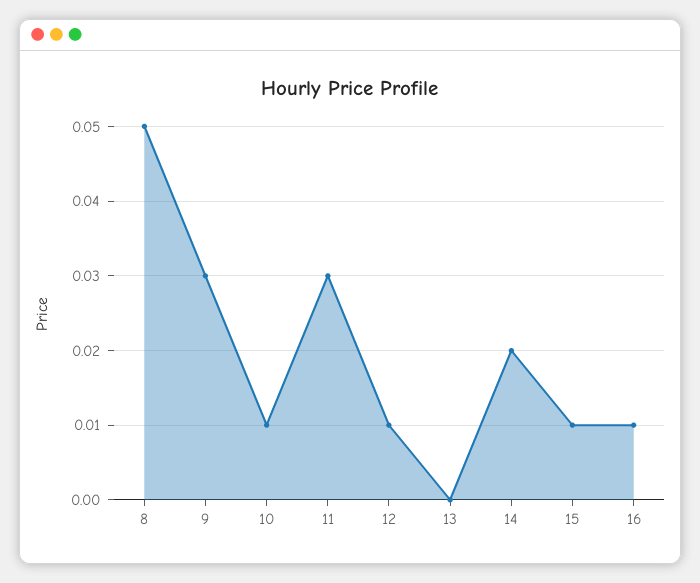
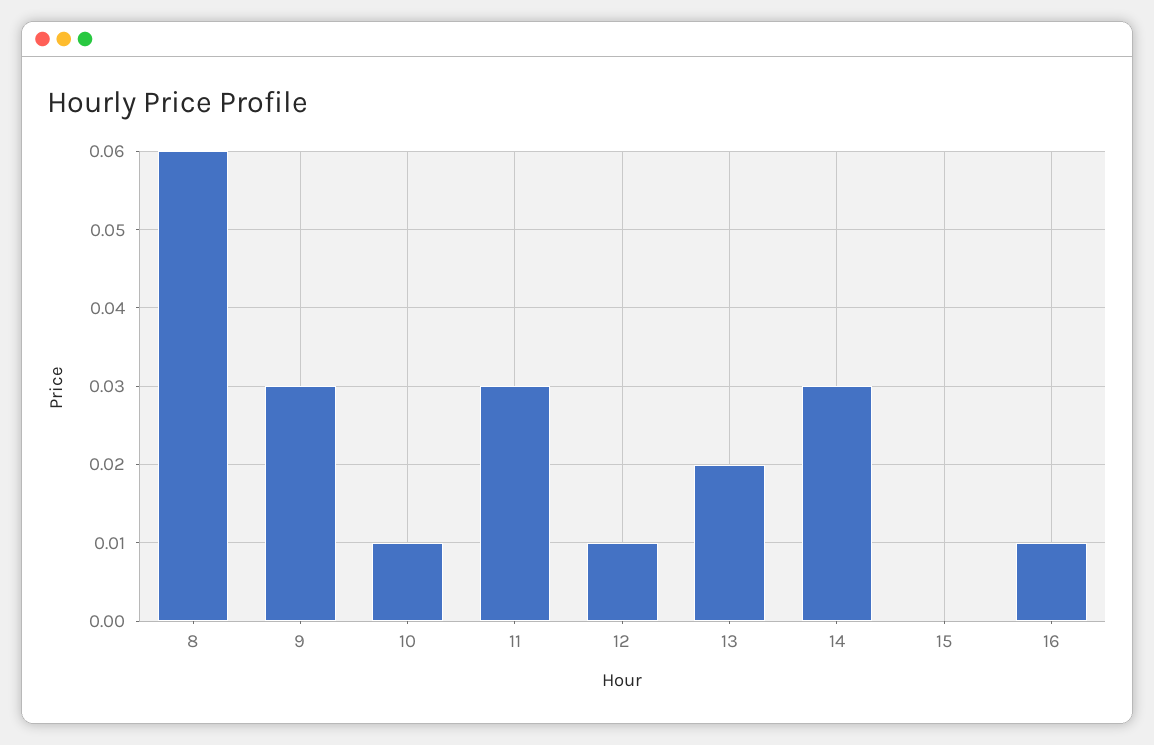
8: 0.05 -> 0.06
13: 0 -> 0.02
14: 0.02 -> 0.03
15: 0.01 -> 0

